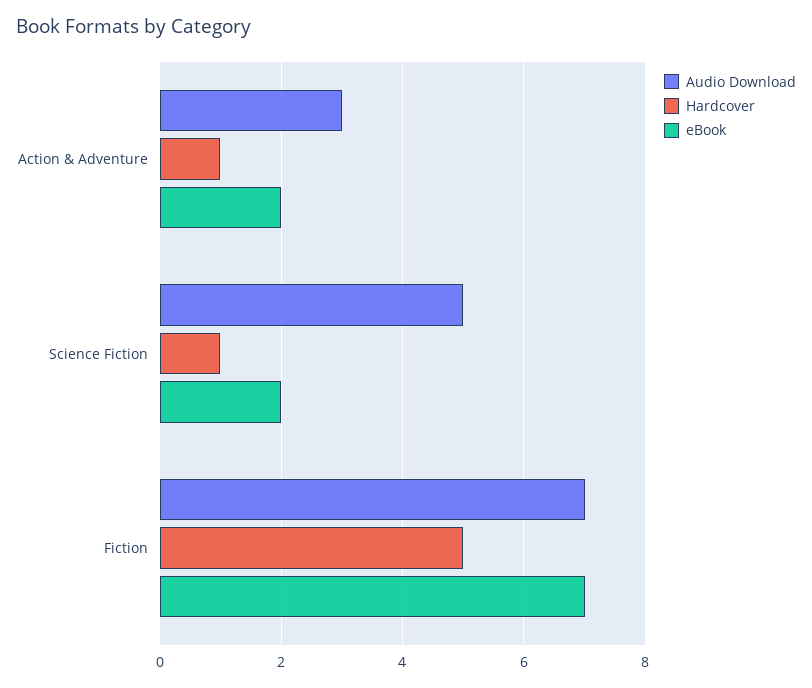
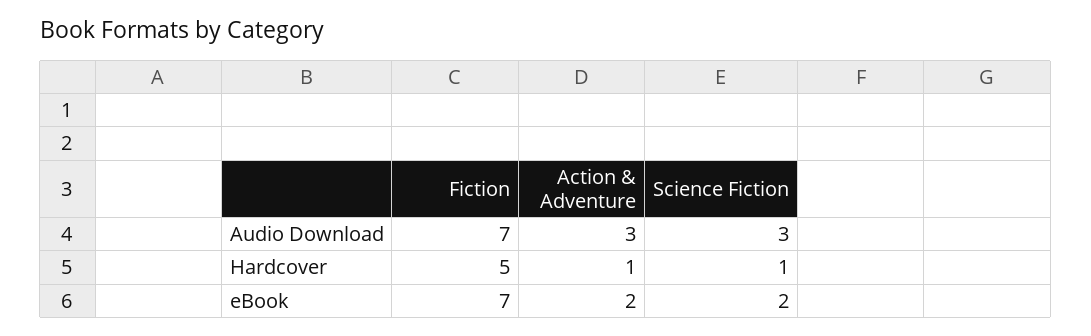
Audio Download, Science Fiction: 5 -> 3

